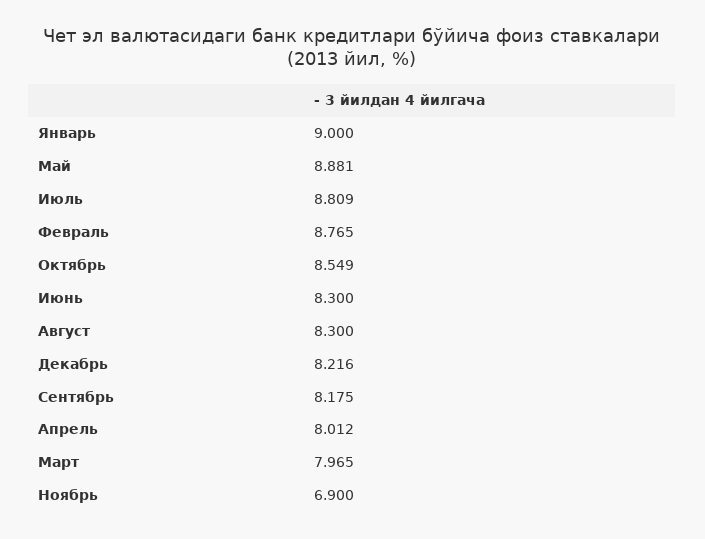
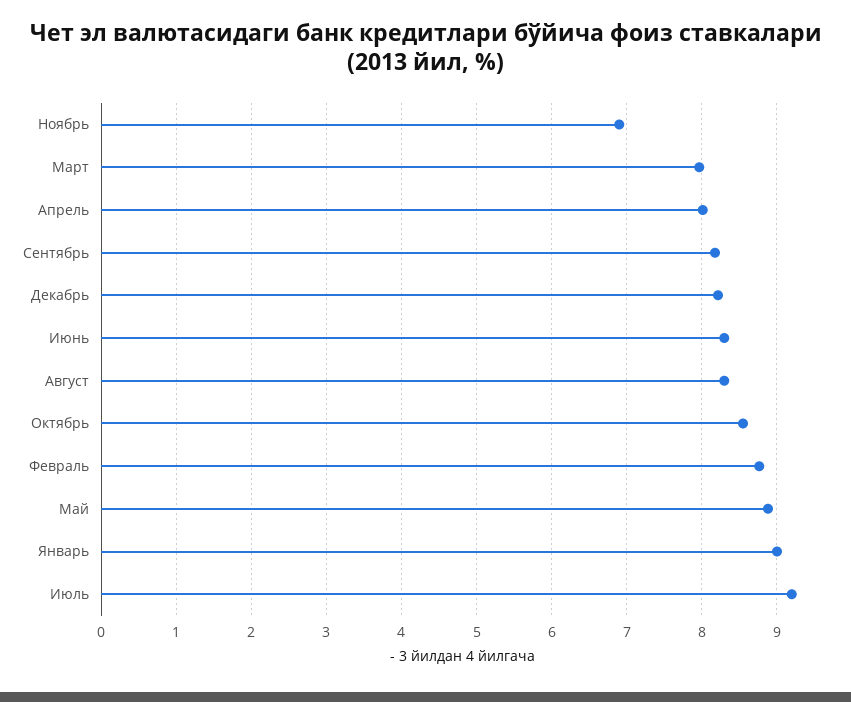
Июль: 8.809 -> 9.2

